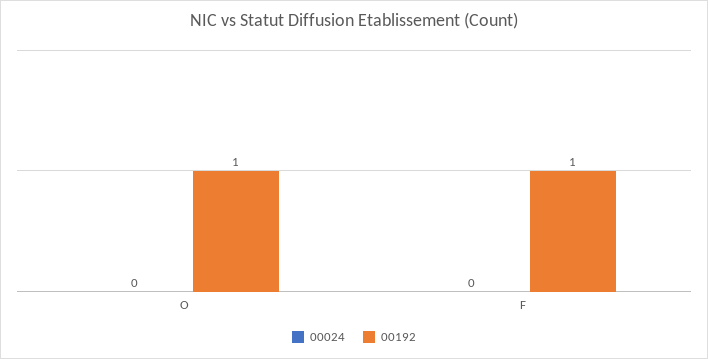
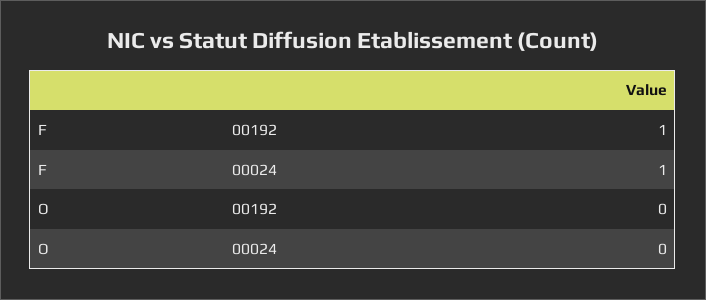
00192, O: 1 -> 0
00024, F: 0 -> 1

